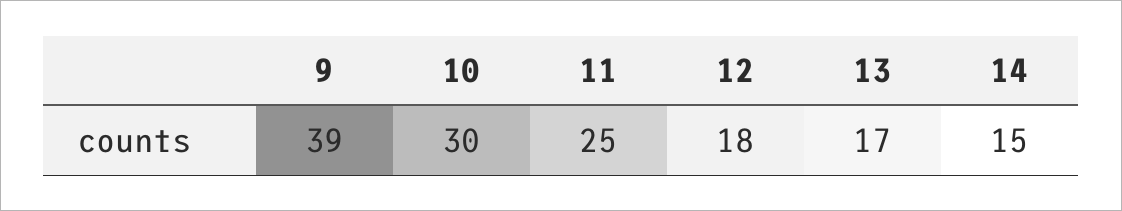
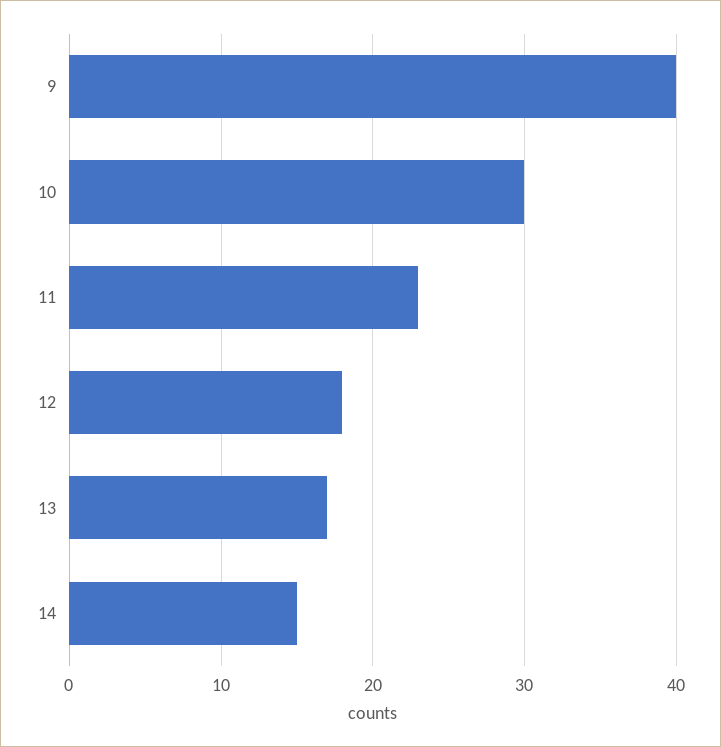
9: 39 -> 40
11: 25 -> 23

